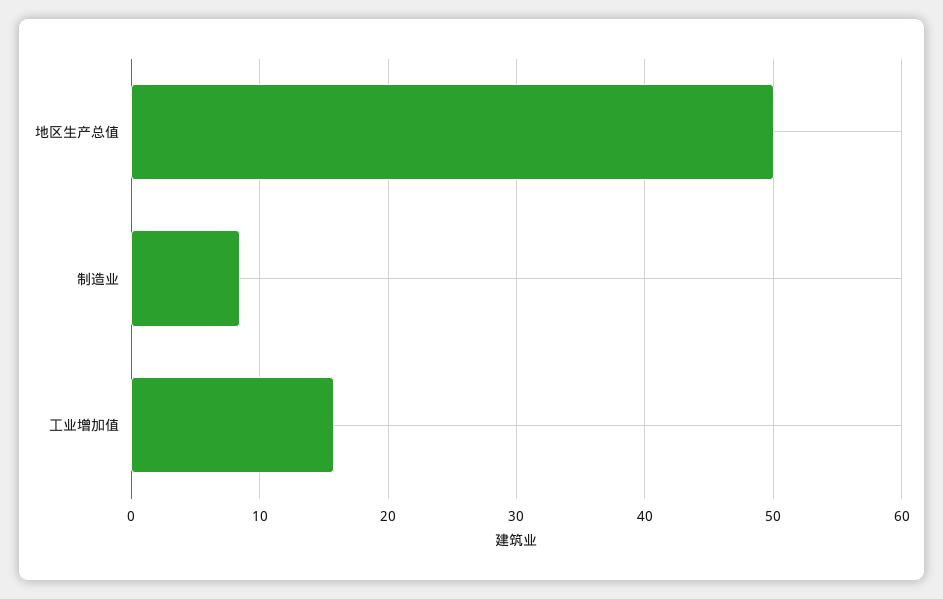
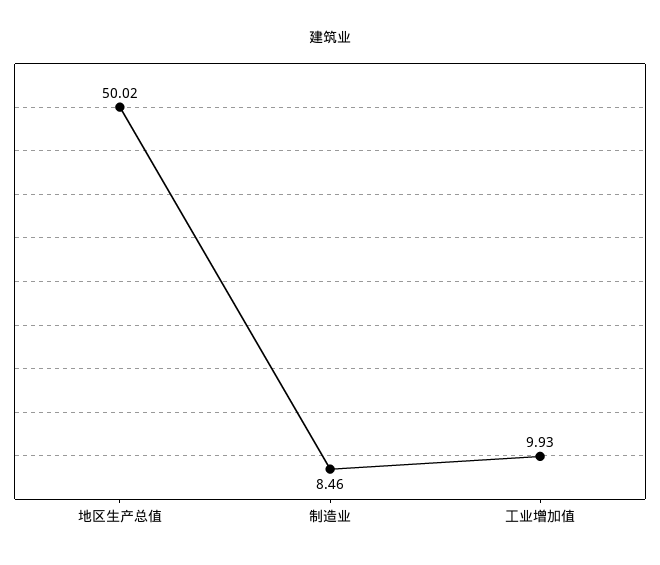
工业增加值: 16 -> 9.93

